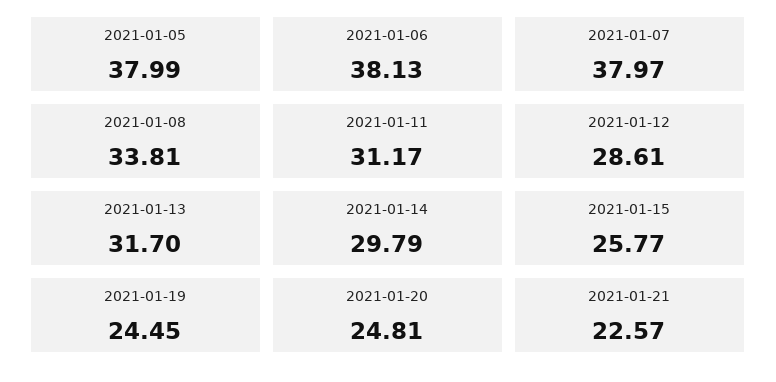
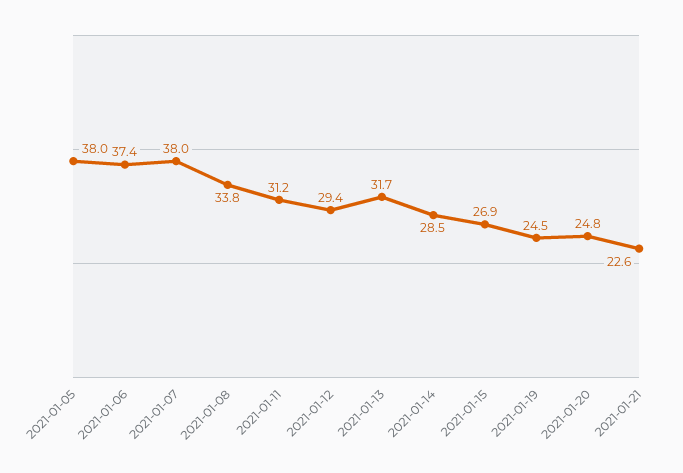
2021-01-06: 38.13 -> 37.4
2021-01-12: 28.61 -> 29.4
2021-01-14: 29.79 -> 28.5
2021-01-15: 25.77 -> 26.9

